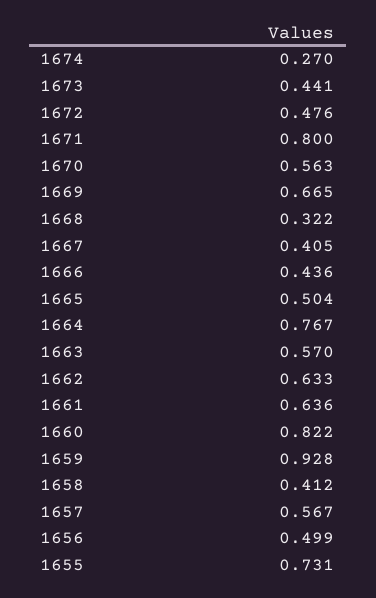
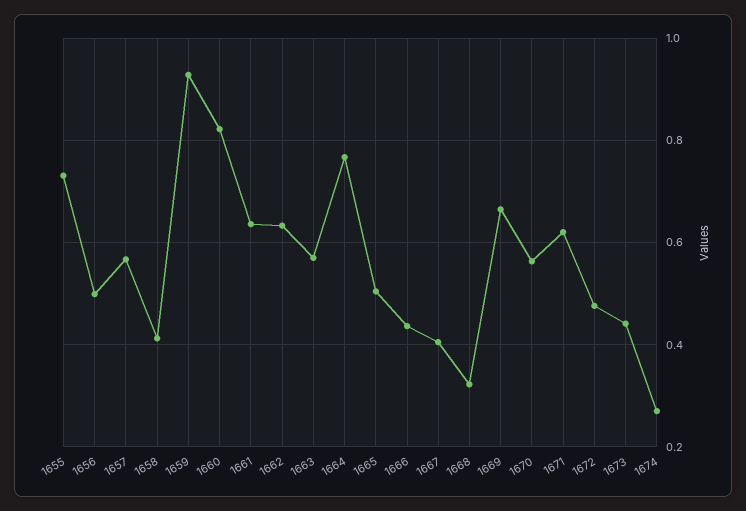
1671: 0.8 -> 0.62

